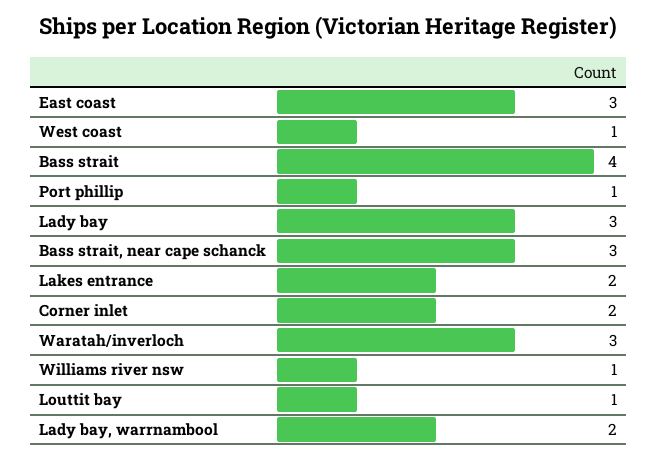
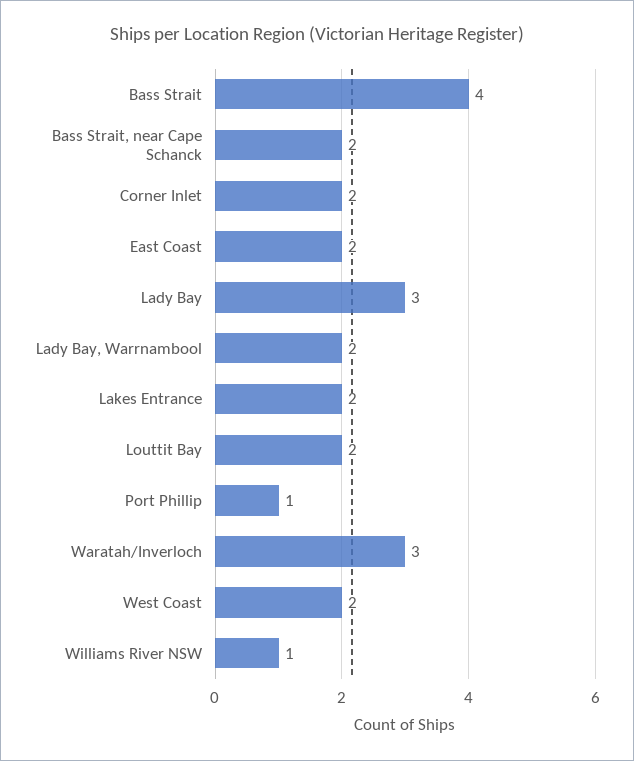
East coast: 3 -> 2
West coast: 1 -> 2
Bass strait, near cape schanck: 3 -> 2
Louttit bay: 1 -> 2

